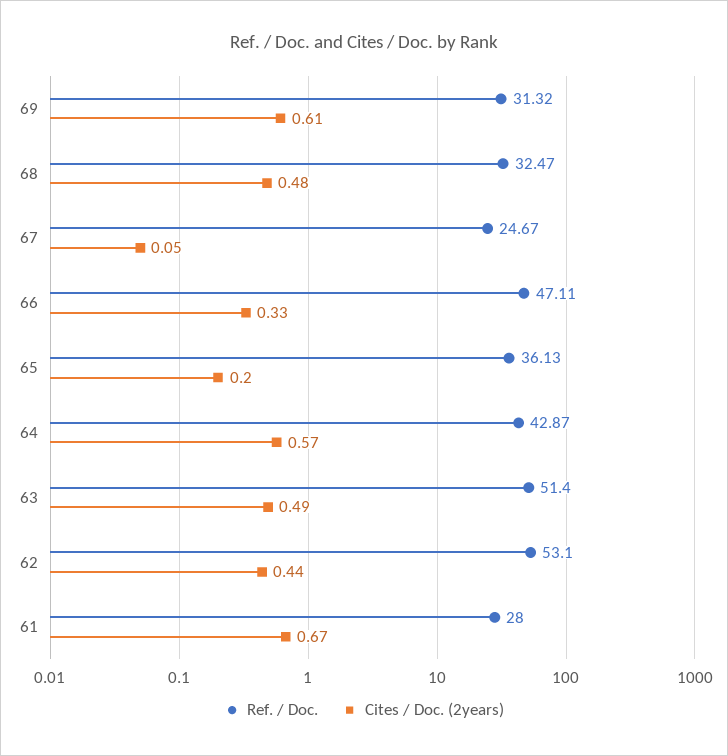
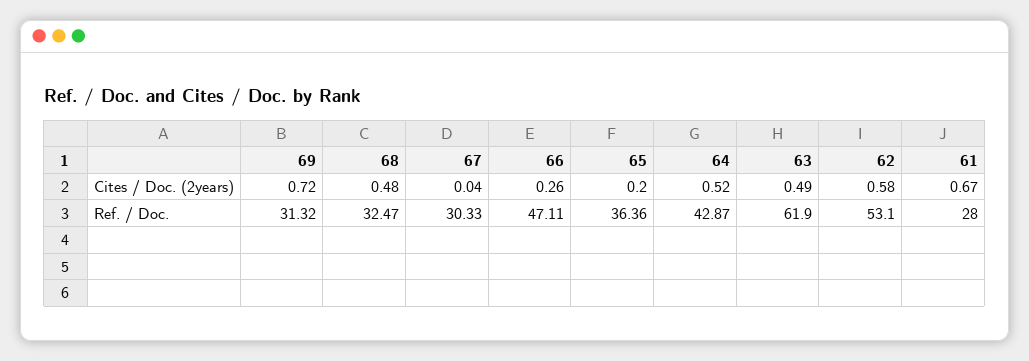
Cites / Doc. (2years), 69: 0.61 -> 0.72
Ref. / Doc., 67: 24.67 -> 30.33
Cites / Doc. (2years), 67: 0.05 -> 0.04
Cites / Doc. (2years), 66: 0.33 -> 0.26
Ref. / Doc., 65: 36.13 -> 36.36
Cites / Doc. (2years), 64: 0.57 -> 0.52
Ref. / Doc., 63: 51.4 -> 61.9
Cites / Doc. (2years), 62: 0.44 -> 0.58

